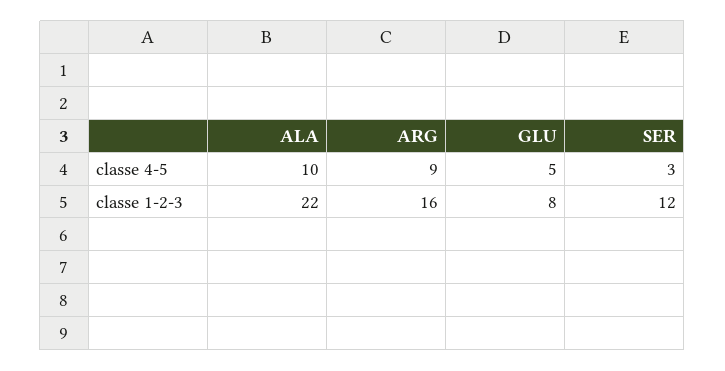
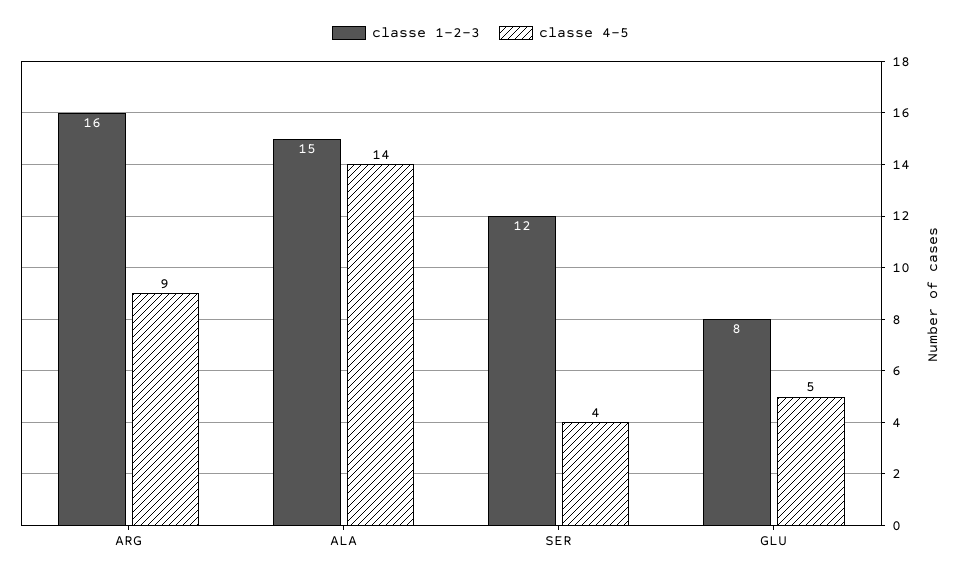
classe 4-5, ALA: 10 -> 14
classe 4-5, SER: 3 -> 4
classe 1-2-3, ALA: 22 -> 15

